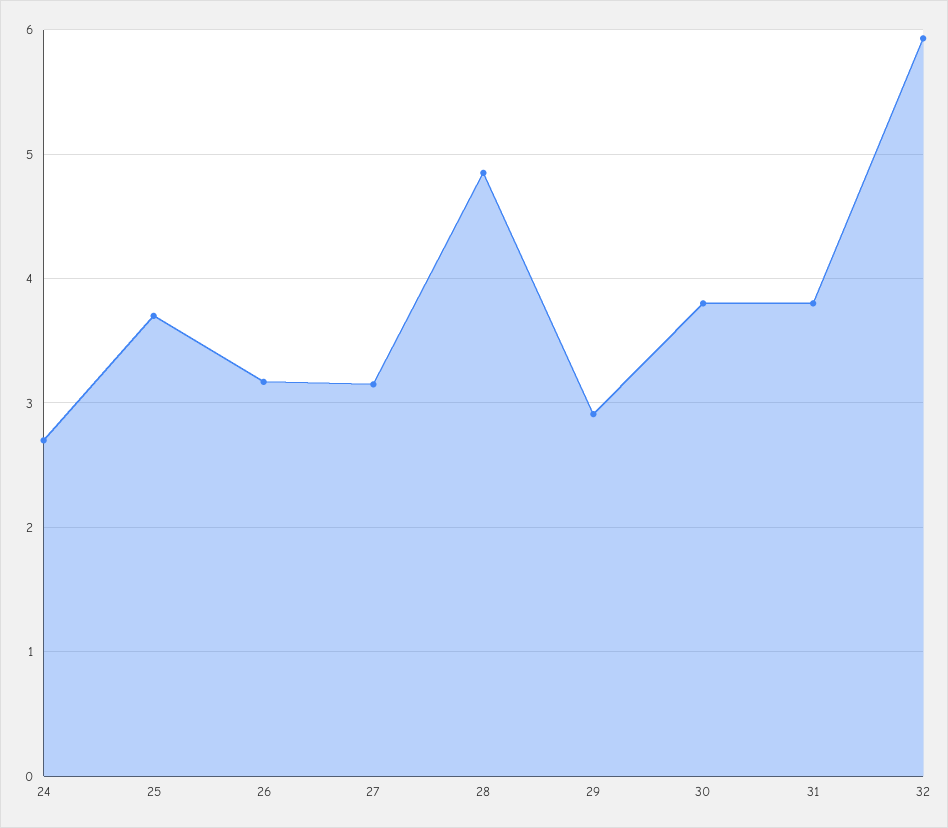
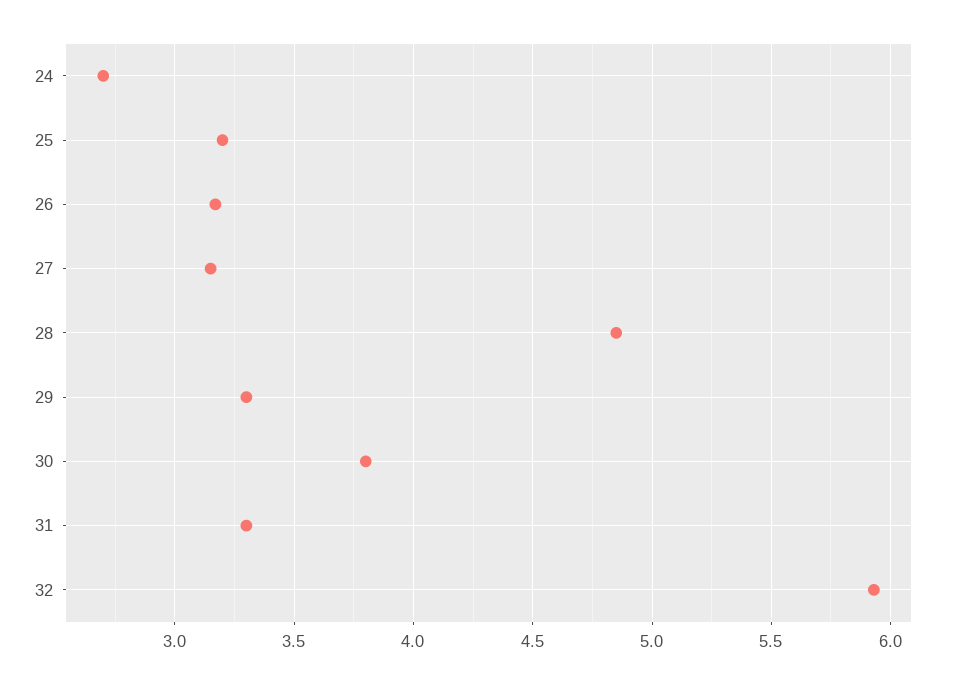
25: 3.7 -> 3.2
29: 2.9 -> 3.3
31: 3.8 -> 3.3

